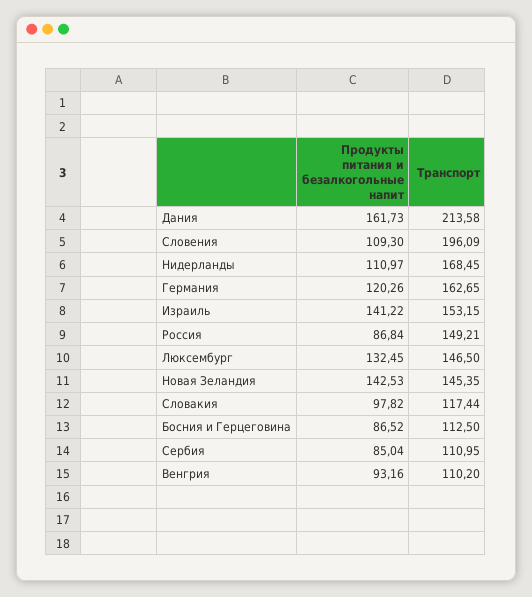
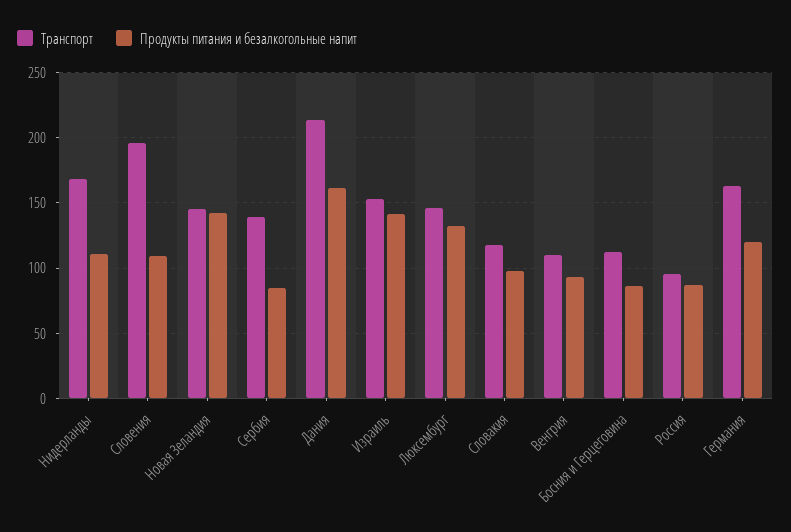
Транспорт, Россия: 149.21 -> 95
Транспорт, Сербия: 110.95 -> 140

